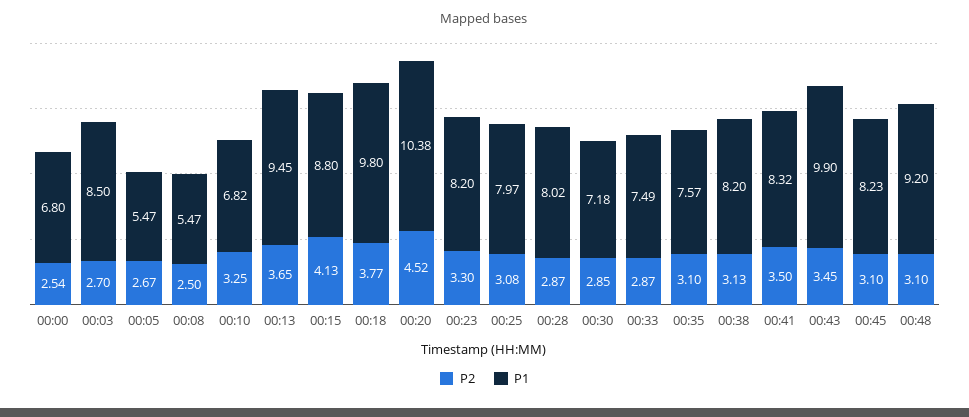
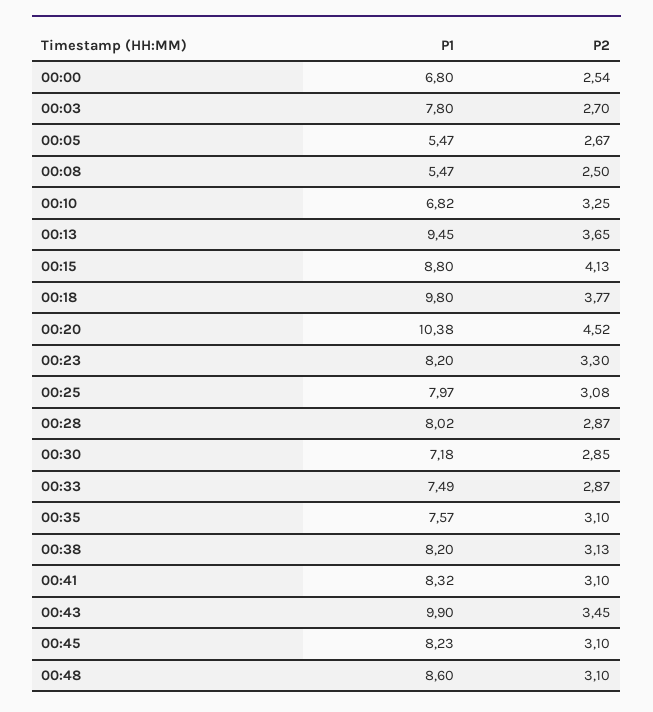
P1, 00:03: 8.5 -> 7.8
P2, 00:41: 3.5 -> 3.1
P1, 00:48: 9.2 -> 8.6

